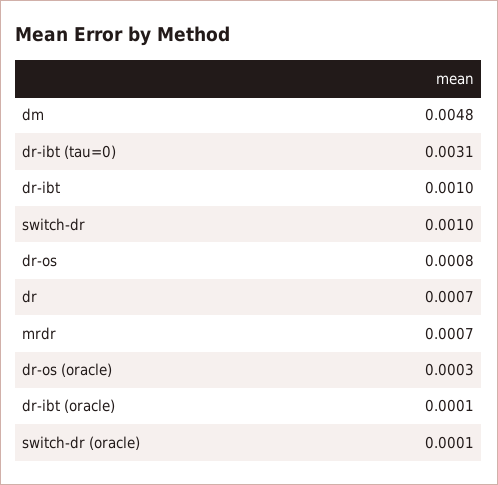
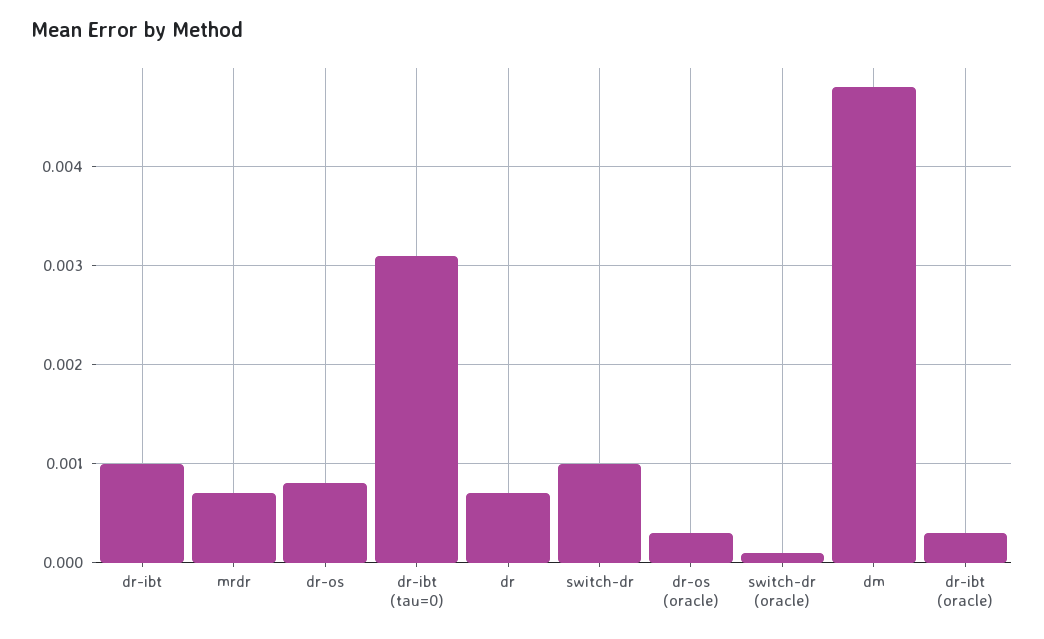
dr-ibt (oracle): 0.0001 -> 0.0003

